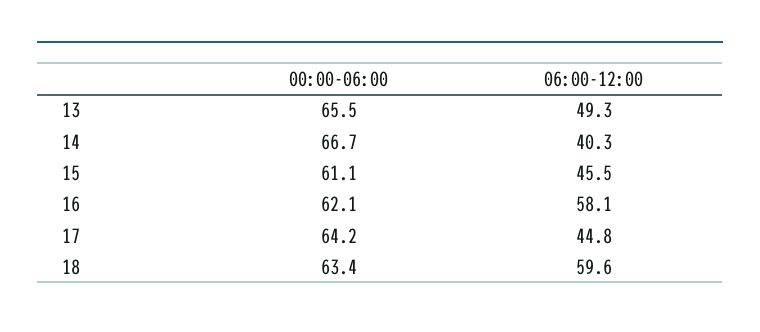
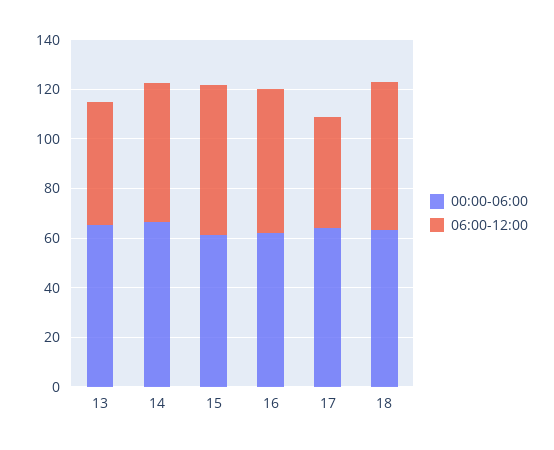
06:00-12:00, 14: 40.3 -> 55
06:00-12:00, 15: 45.5 -> 60

